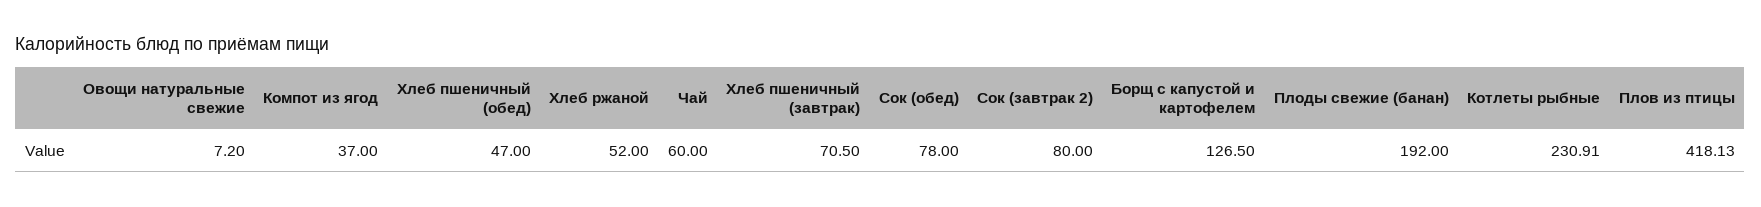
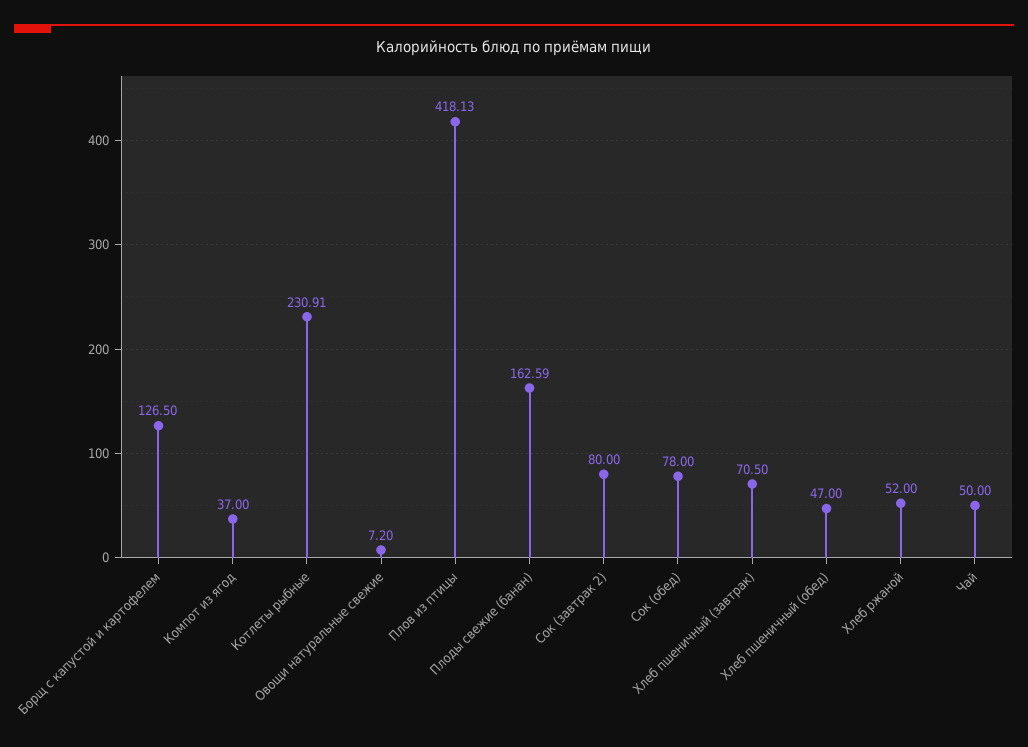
Чай: 60 -> 50
Плоды свежие (банан): 192 -> 162.59

